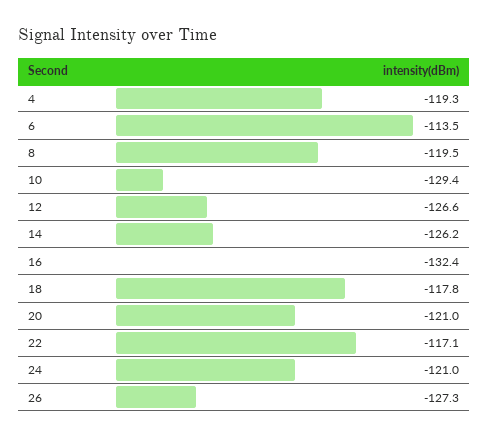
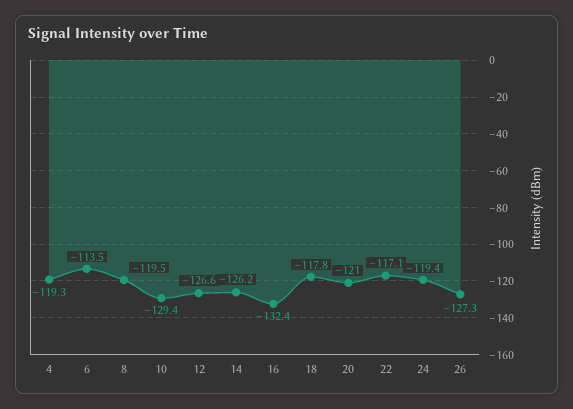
24: -121 -> -119.4

